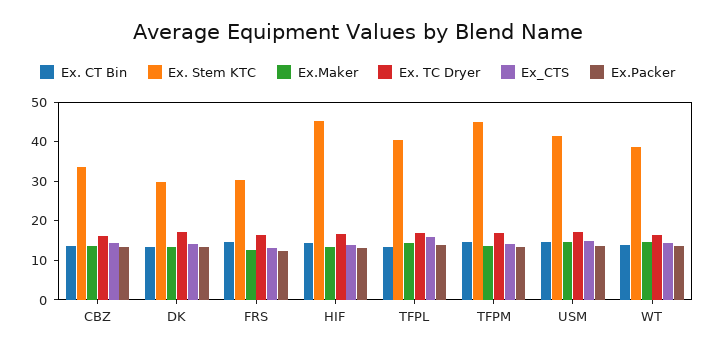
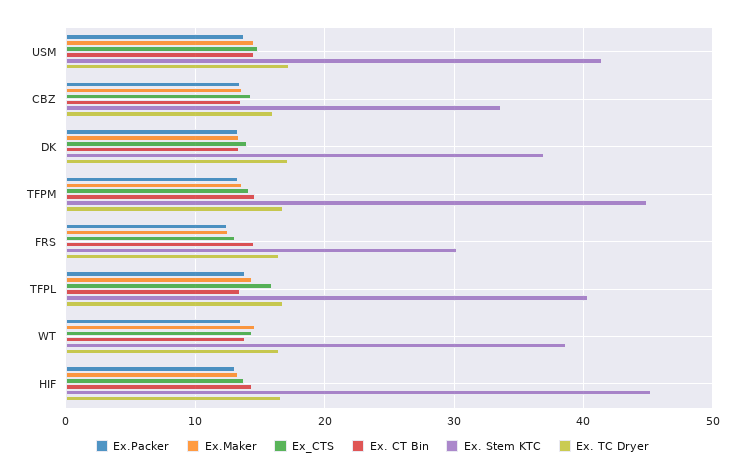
Ex. Stem KTC, DK: 30 -> 37

